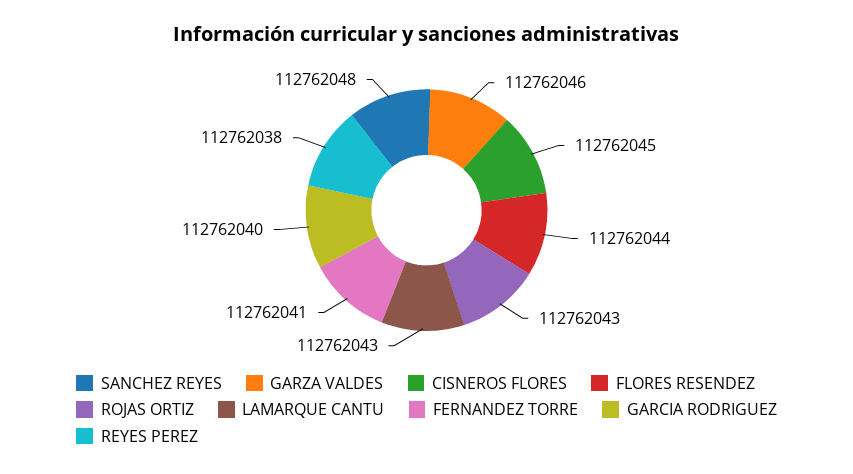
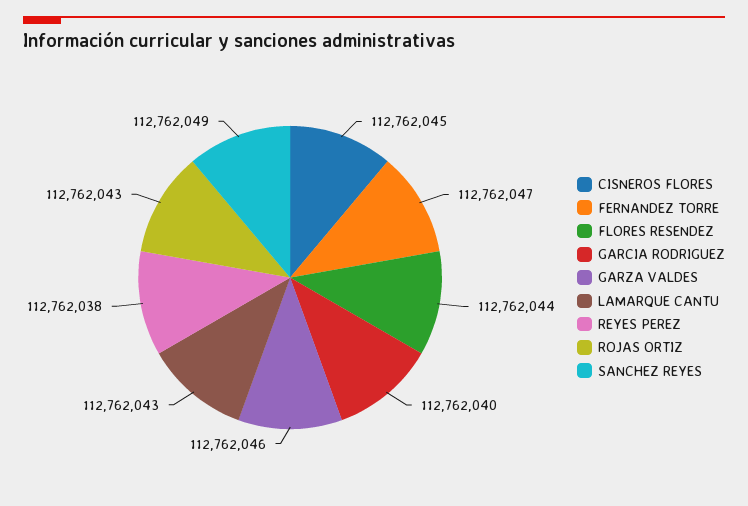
SANCHEZ REYES: 112762048 -> 112762049
FERNANDEZ TORRE: 112762041 -> 112762047

